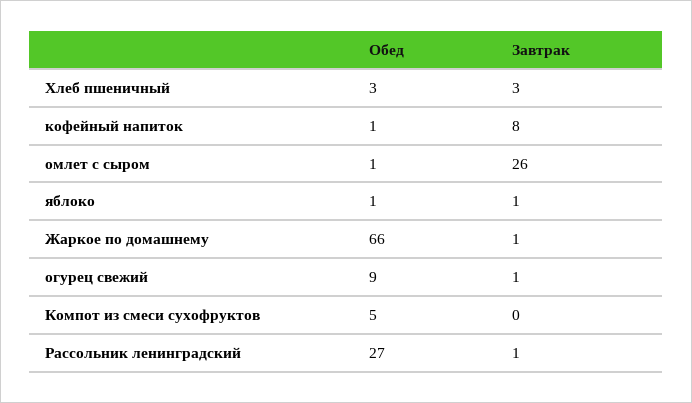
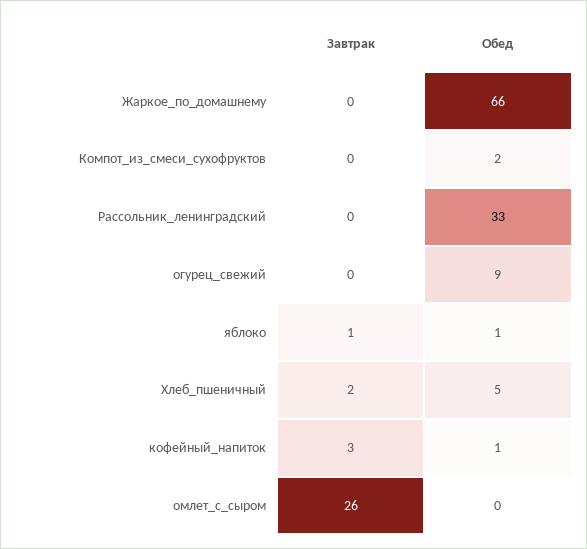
Обед, Хлеб пшеничный: 3 -> 5
Завтрак, Хлеб пшеничный: 3 -> 2
Завтрак, кофейный напиток: 8 -> 3
Обед, омлет с сыром: 1 -> 0
Завтрак, Жаркое по домашнему: 1 -> 0
Завтрак, огурец свежий: 1 -> 0
Обед, Компот из смеси сухофруктов: 5 -> 2
Обед, Рассольник ленинградский: 27 -> 33
Завтрак, Рассольник ленинградский: 1 -> 0

